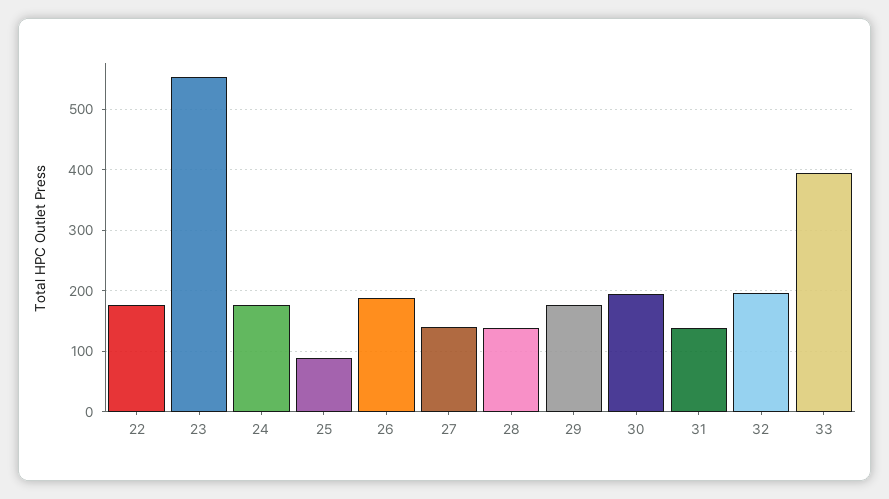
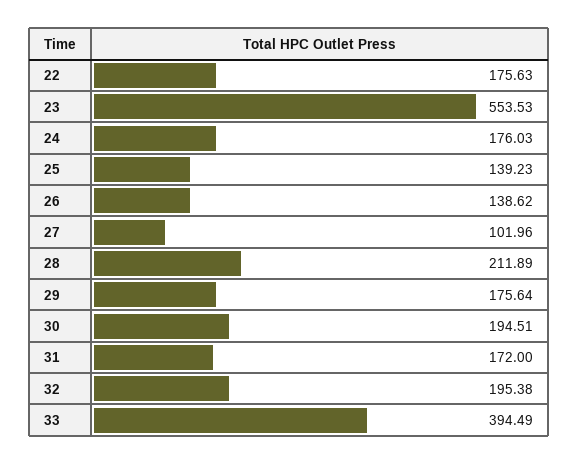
25: 90 -> 139.23
26: 190 -> 138.62
27: 140 -> 101.96
28: 140 -> 211.89
31: 140 -> 172

